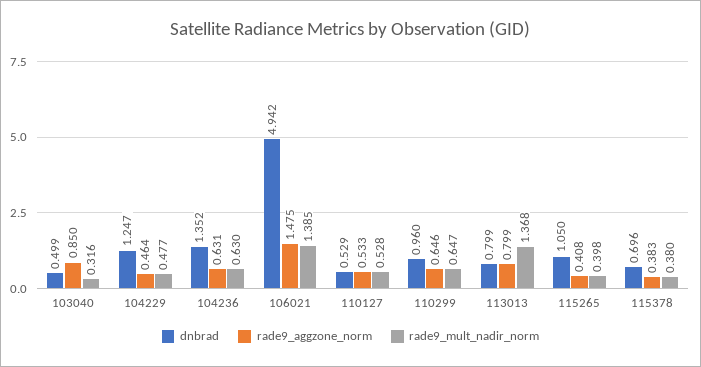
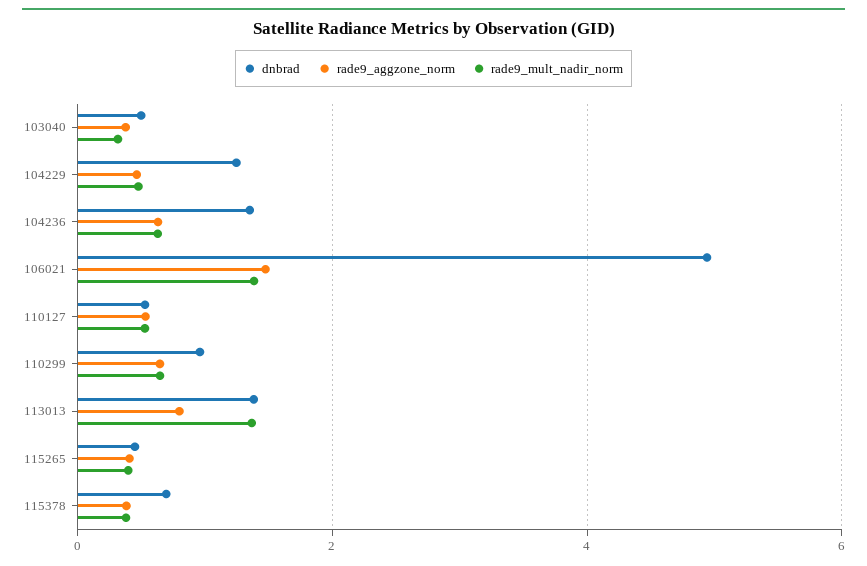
rade9_aggzone_norm, 103040: 0.85 -> 0.4
dnbrad, 113013: 0.799 -> 1.4
dnbrad, 115265: 1.05 -> 0.4

